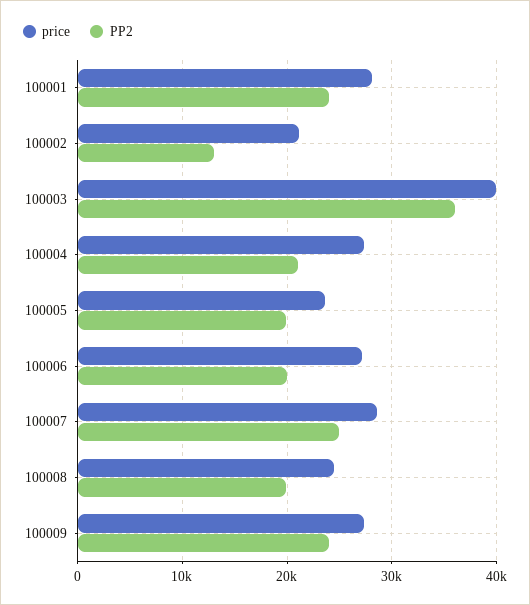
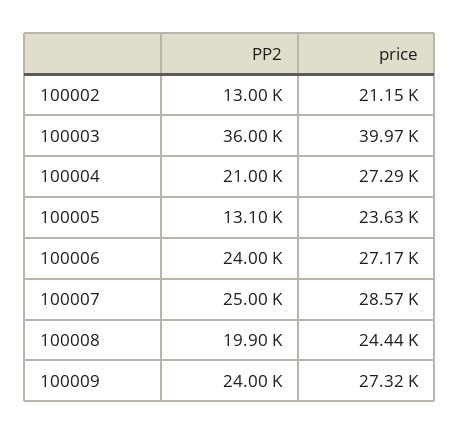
price, 100001: 28000 -> none
PP2, 100001: 24000 -> none
PP2, 100005: 20000 -> 13100
PP2, 100006: 20000 -> 24000

